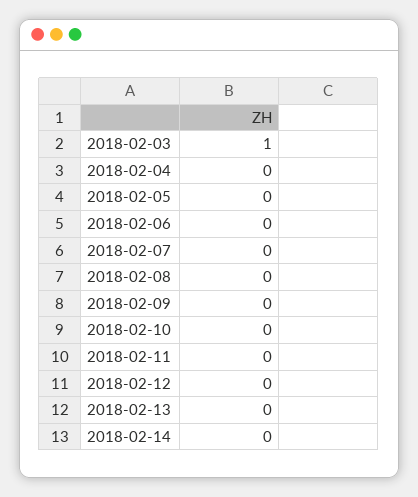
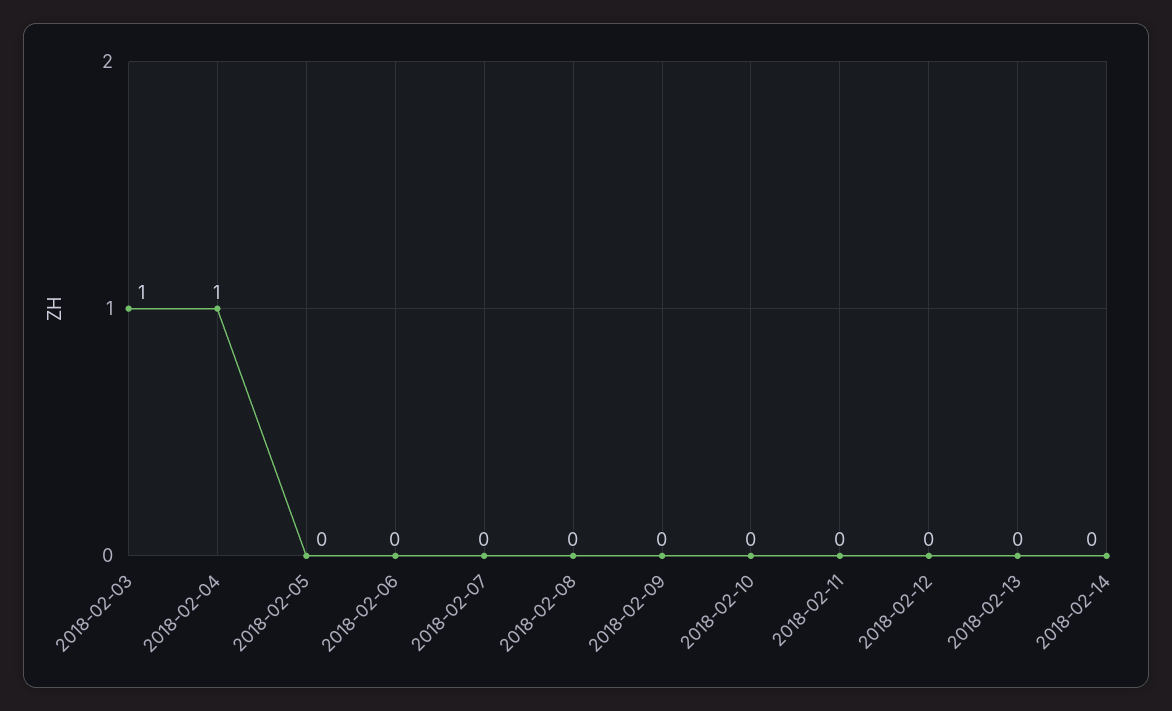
2018-02-04: 0 -> 1

